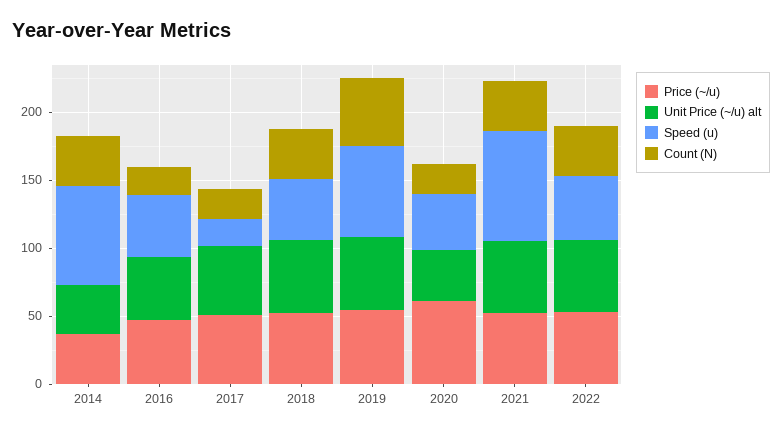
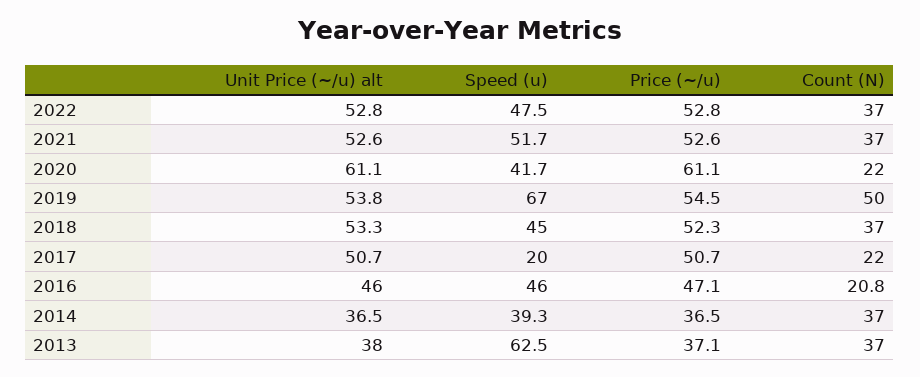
Speed (u), 2014: 70 -> 39.3
Unit Price (~/u) alt, 2020: 40 -> 61.1
Speed (u), 2021: 80 -> 51.7
Unit Price (~/u) alt, 2013: none -> 38
Speed (u), 2013: none -> 62.5
Price (~/u), 2013: none -> 37.1
Count (N), 2013: none -> 37

